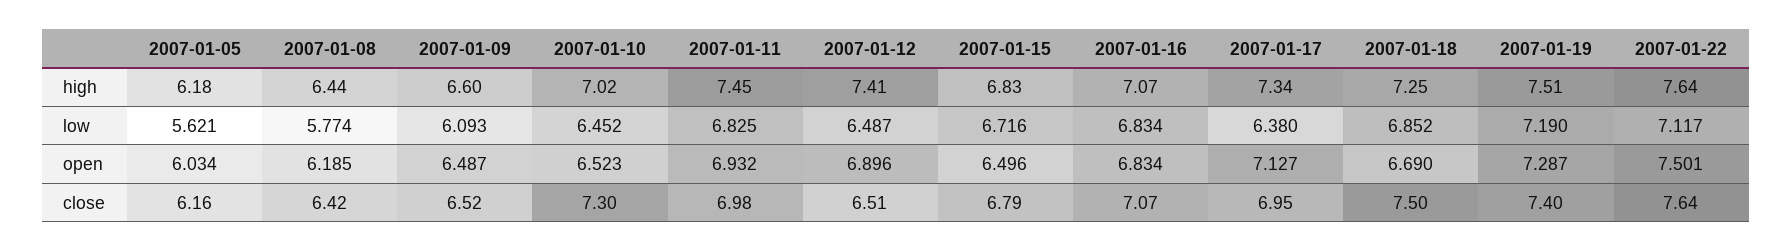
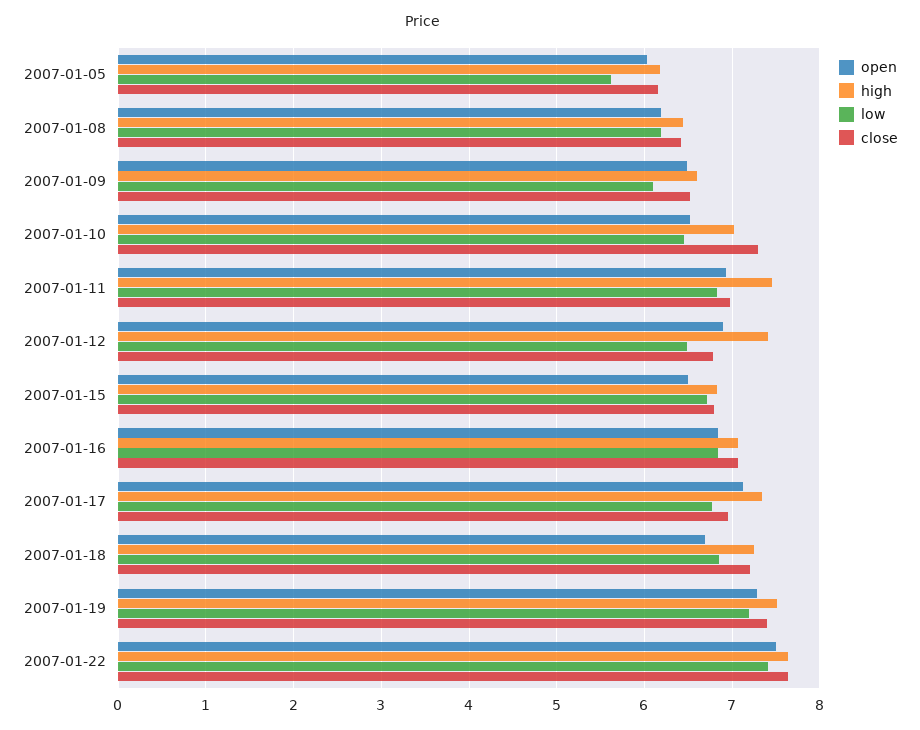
low, 2007-01-08: 5.774 -> 6.2
low, 2007-01-17: 6.38 -> 6.8
low, 2007-01-22: 7.117 -> 7.4
close, 2007-01-12: 6.51 -> 6.8
close, 2007-01-18: 7.5 -> 7.2

